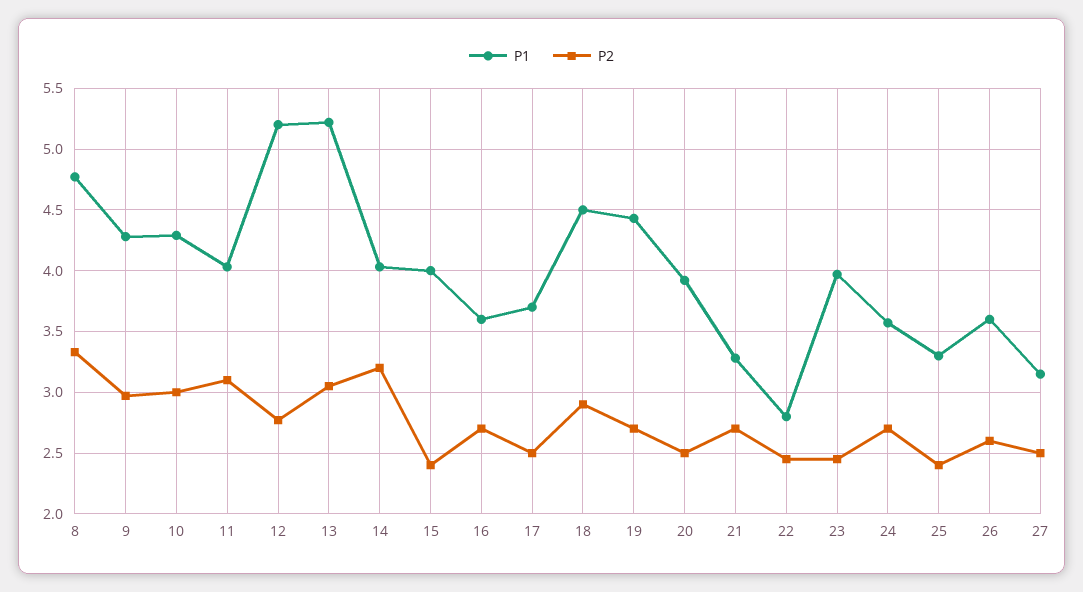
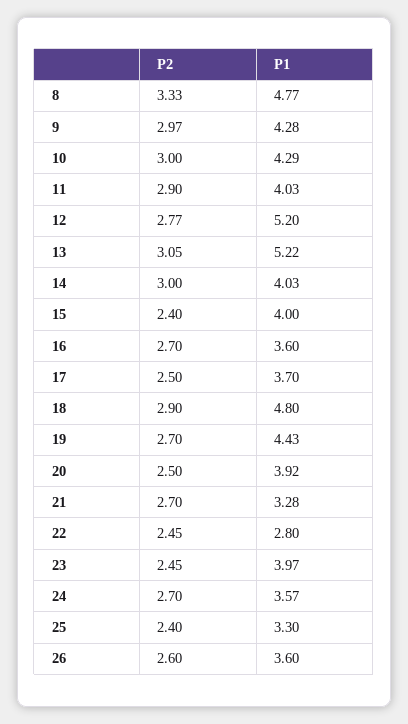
P2, 11: 3.1 -> 2.9
P2, 14: 3.2 -> 3
P1, 18: 4.5 -> 4.8
P1, 27: 3.15 -> none
P2, 27: 2.5 -> none

